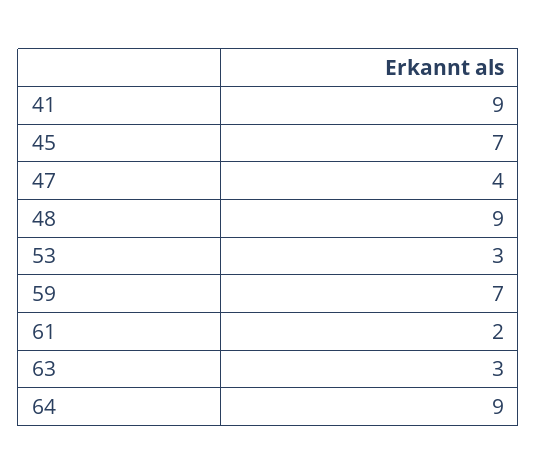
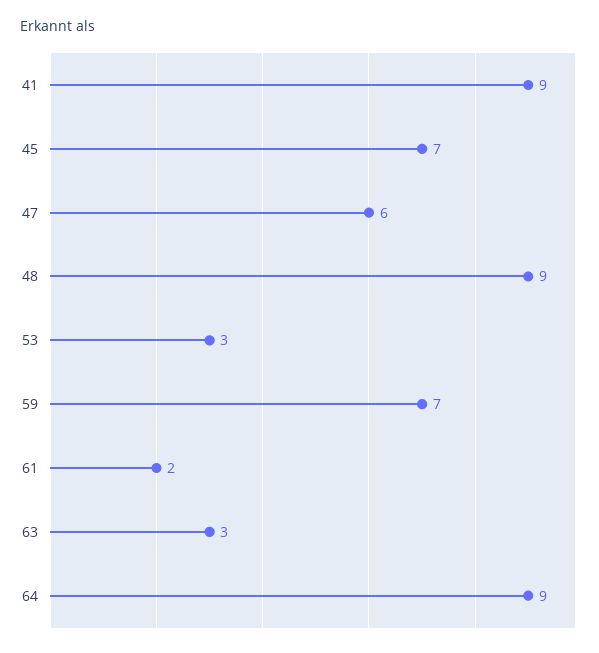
47: 4 -> 6

